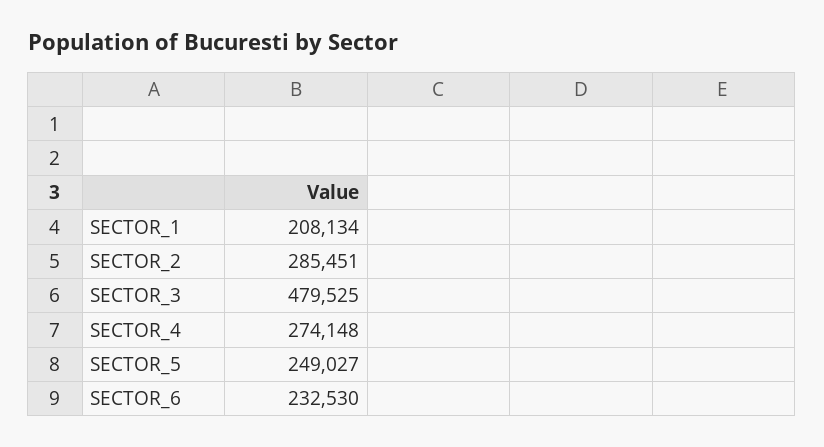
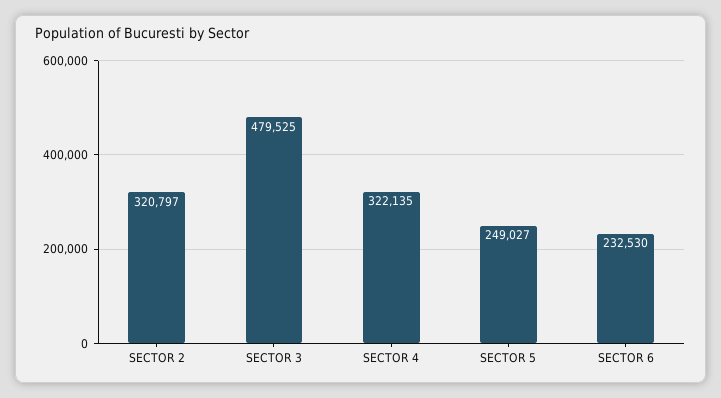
SECTOR_1: 208134 -> none
SECTOR_2: 285451 -> 320797
SECTOR_4: 274148 -> 322135

